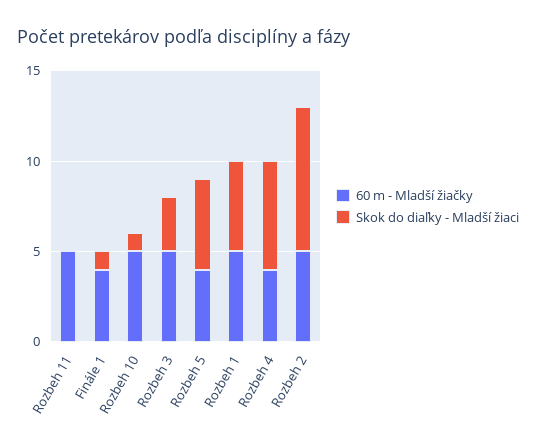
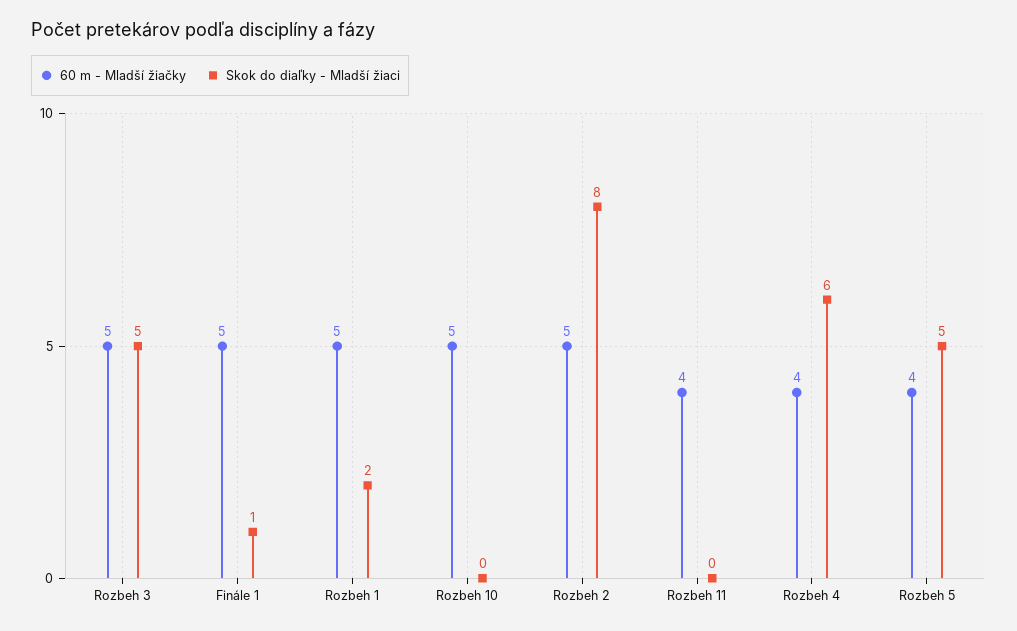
60 m - Mladší žiačky, Rozbeh 11: 5 -> 4
60 m - Mladší žiačky, Finále 1: 4 -> 5
Skok do diaľky - Mladší žiaci, Rozbeh 10: 1 -> 0
Skok do diaľky - Mladší žiaci, Rozbeh 3: 3 -> 5
Skok do diaľky - Mladší žiaci, Rozbeh 1: 5 -> 2

